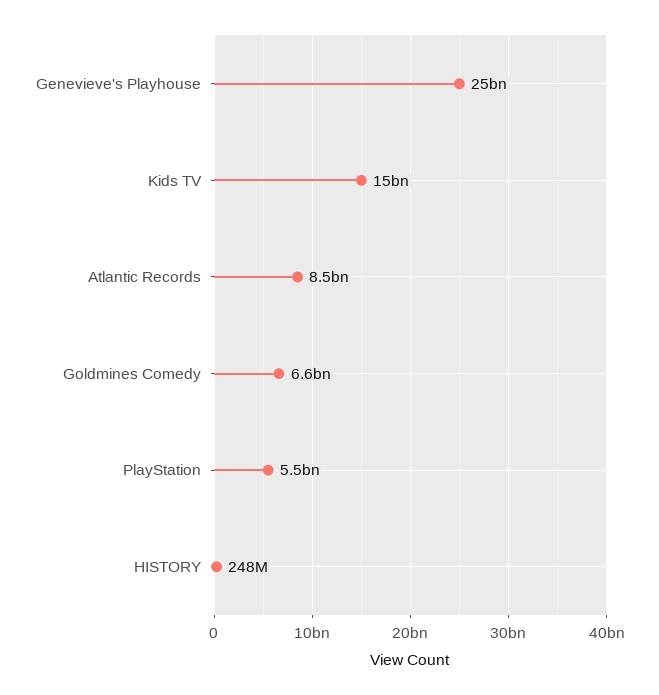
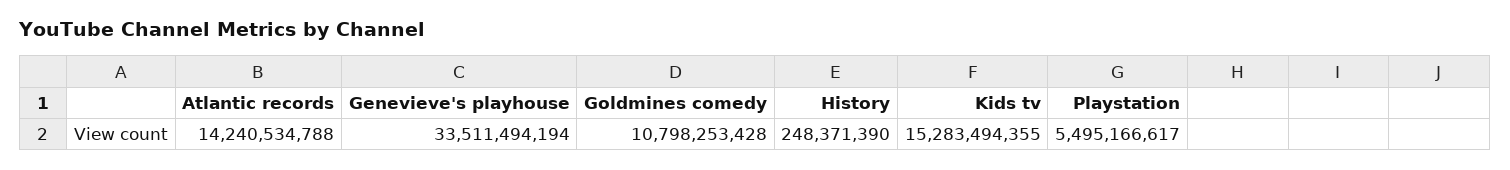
Genevieve's Playhouse: 25000000000 -> 33511494194
Atlantic Records: 8500000000 -> 14240534788
Goldmines Comedy: 6600000000 -> 10798253428

